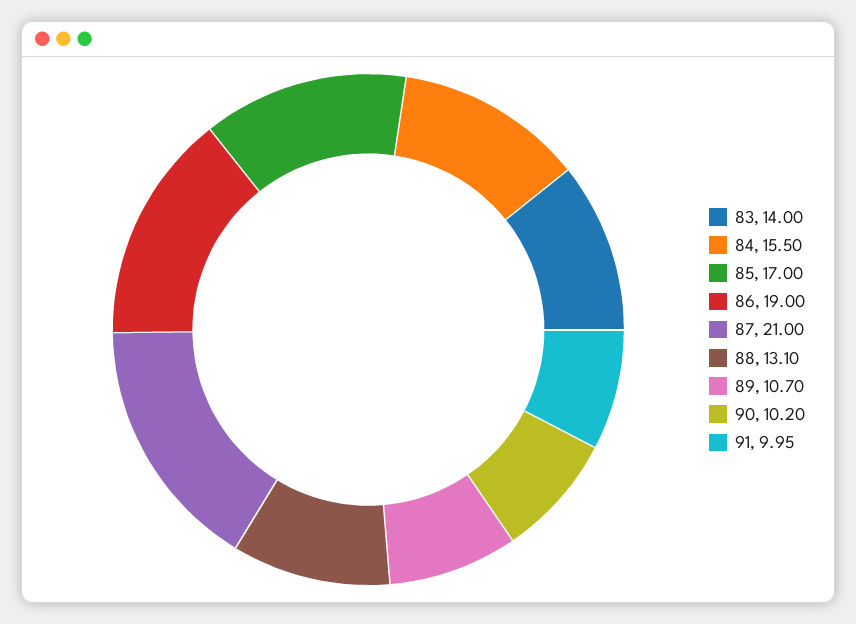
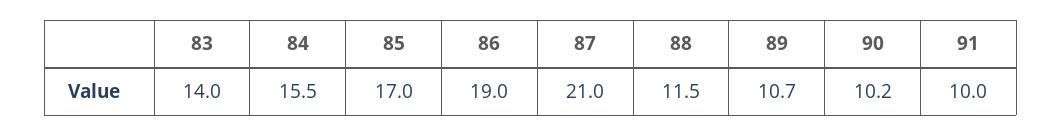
88: 13.1 -> 11.5

